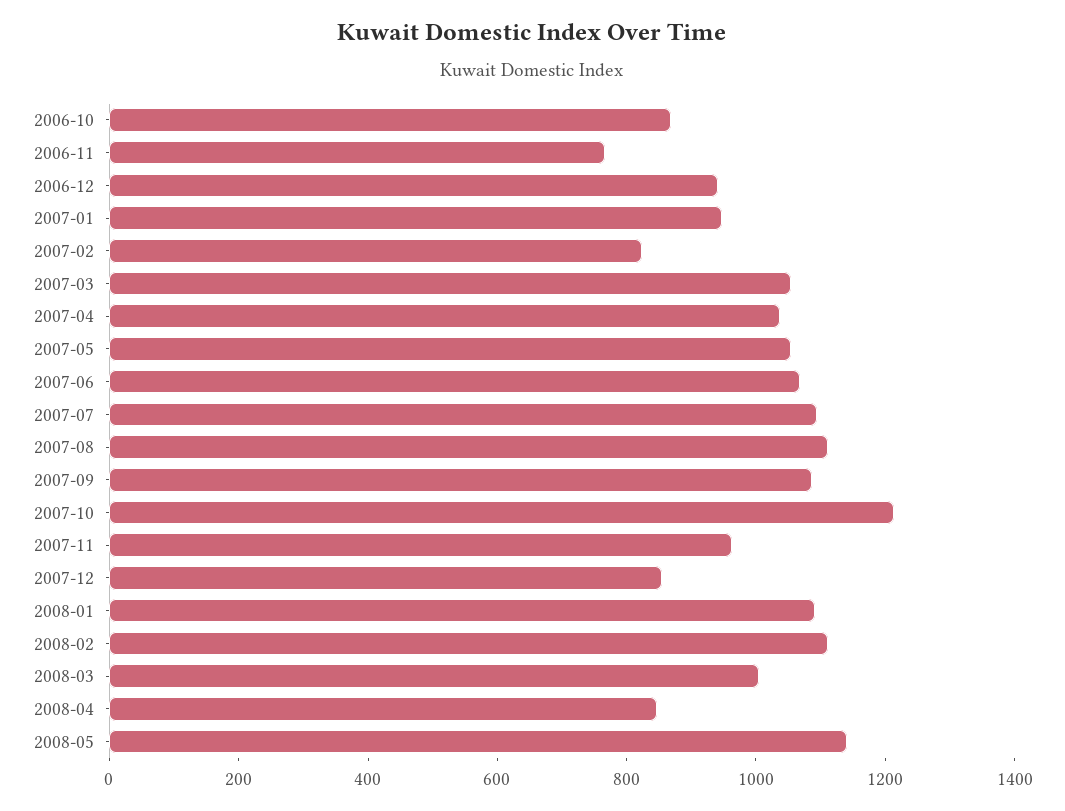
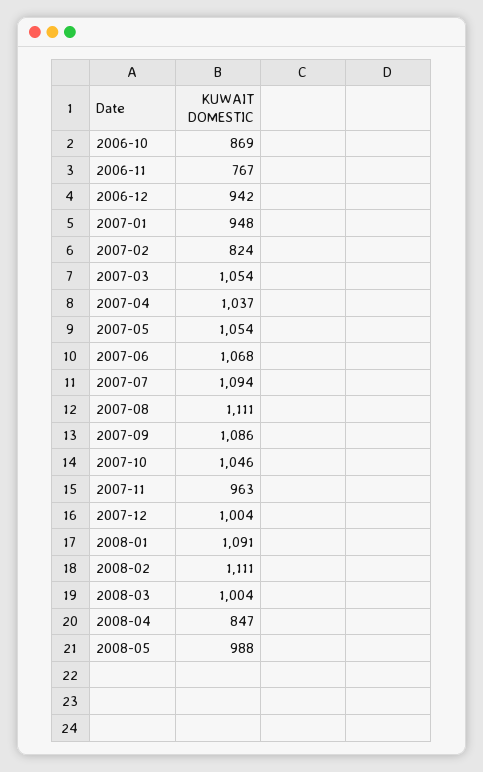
2007-10: 1200 -> 1046
2007-12: 850 -> 1004
2008-05: 1150 -> 988

